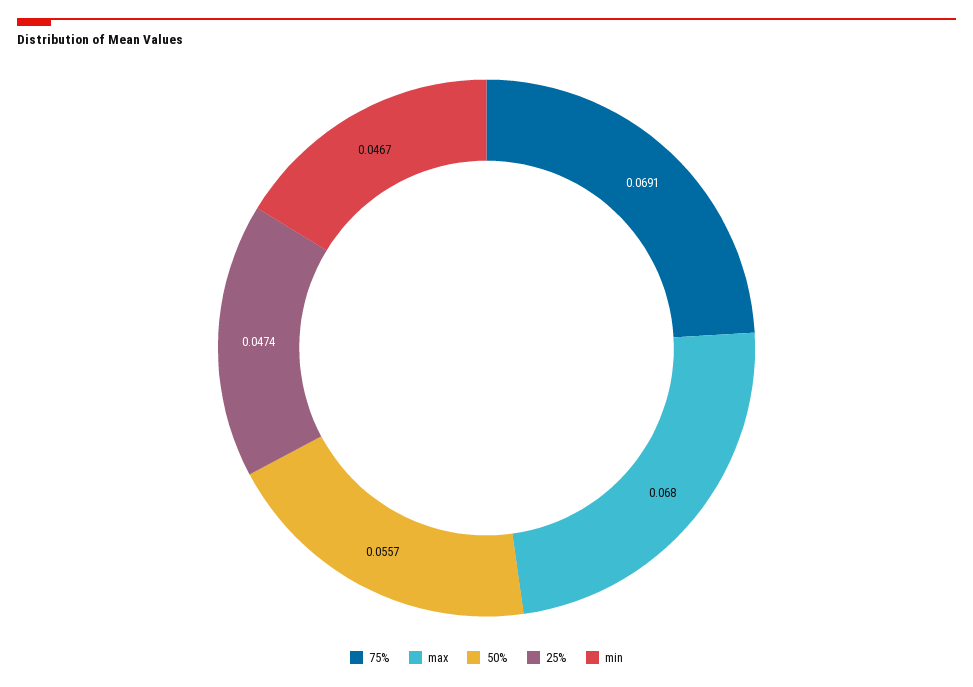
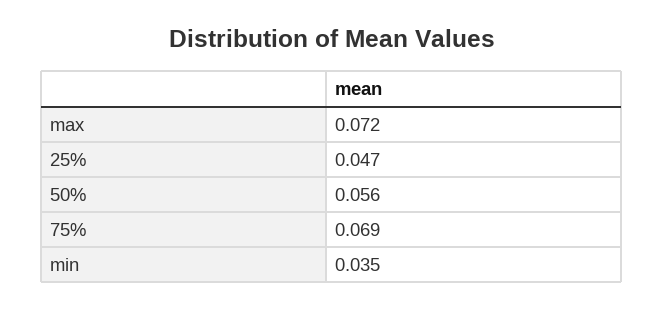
max: 0.068 -> 0.072
min: 0.0467 -> 0.035

